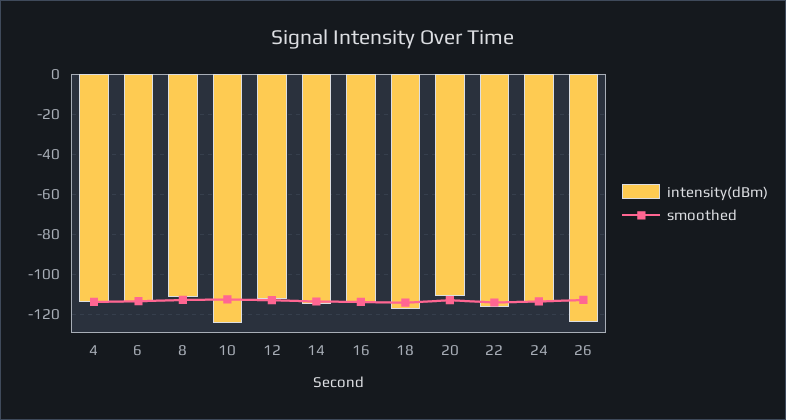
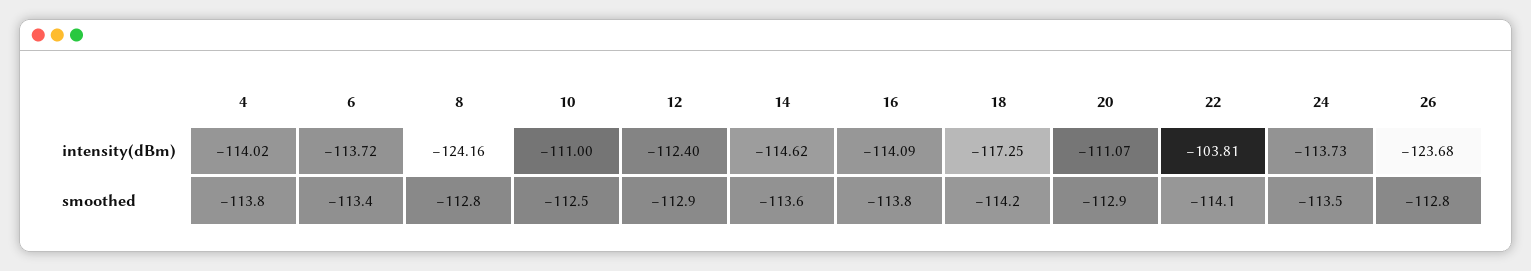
intensity(dBm), 8: -110 -> -124.16
intensity(dBm), 10: -125 -> -111
intensity(dBm), 22: -115 -> -103.81

